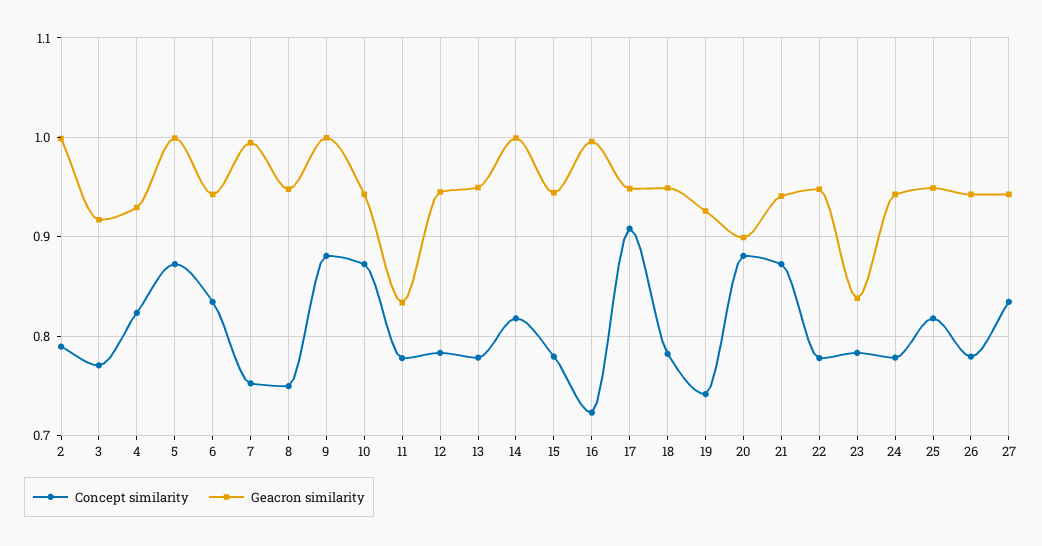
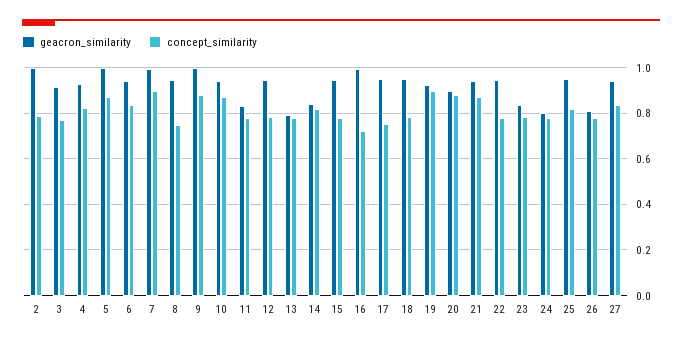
Concept similarity, 7: 0.75 -> 0.9
Geacron similarity, 13: 0.95 -> 0.8
Geacron similarity, 14: 1 -> 0.85
Concept similarity, 17: 0.91 -> 0.75
Concept similarity, 19: 0.74 -> 0.9
Geacron similarity, 24: 0.94 -> 0.8
Geacron similarity, 26: 0.94 -> 0.8

